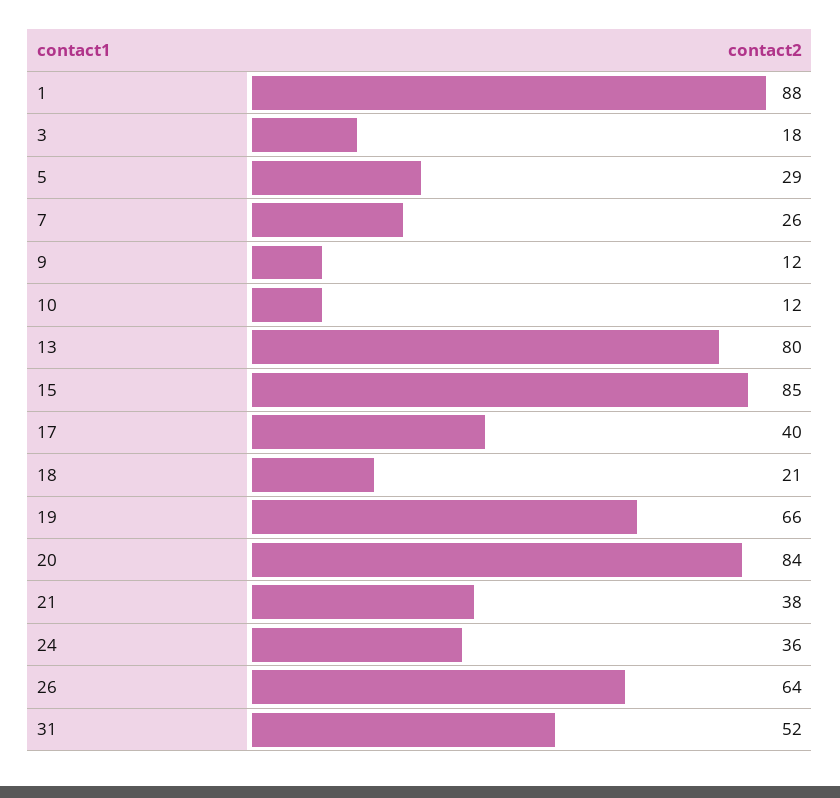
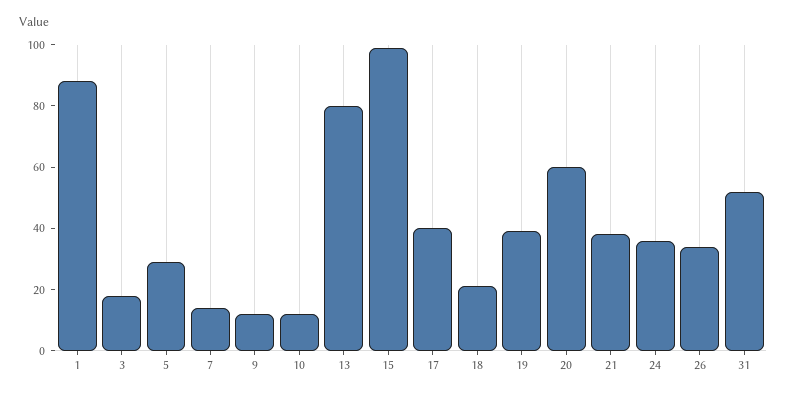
7: 26 -> 15
15: 85 -> 100
19: 66 -> 40
20: 84 -> 60
26: 64 -> 35

